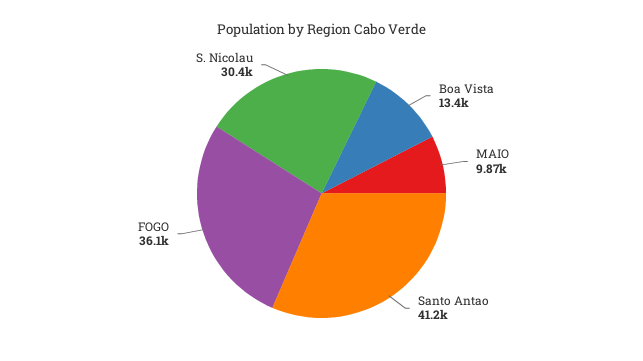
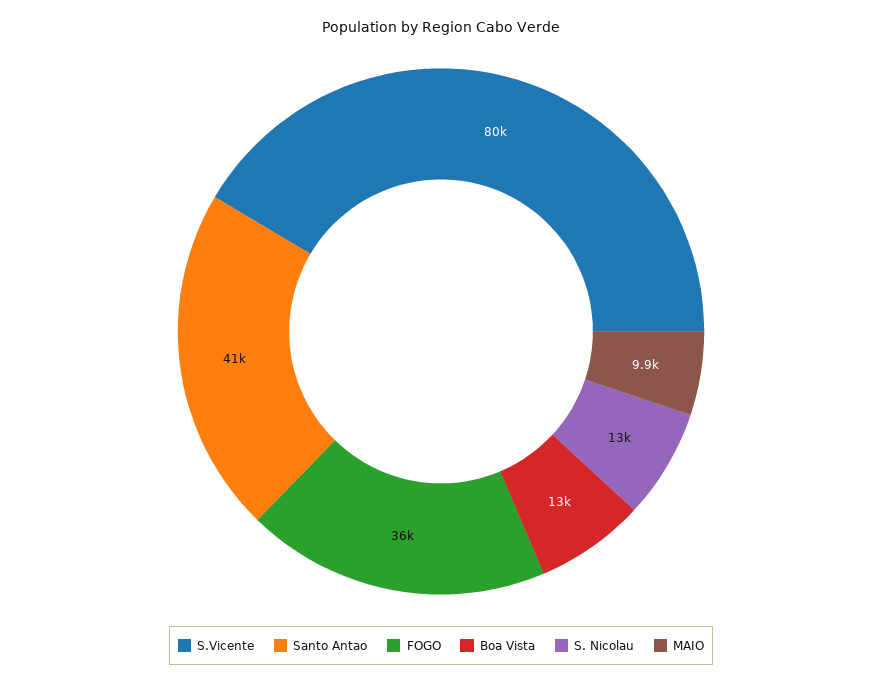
S. Nicolau: 30400 -> 13000
S.Vicente: none -> 80000

